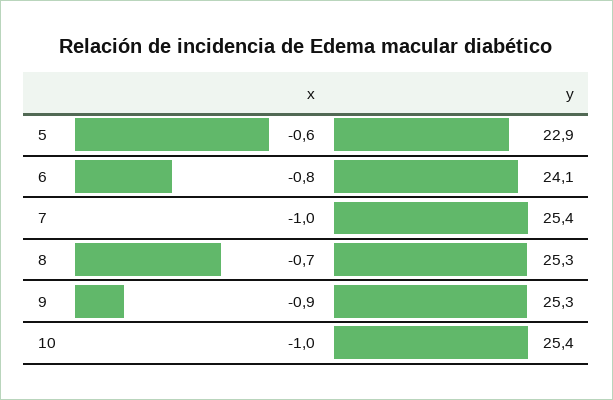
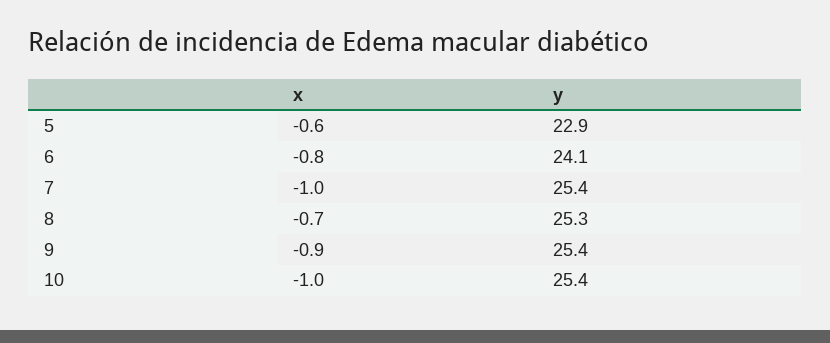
y, 9: 25.3 -> 25.4

